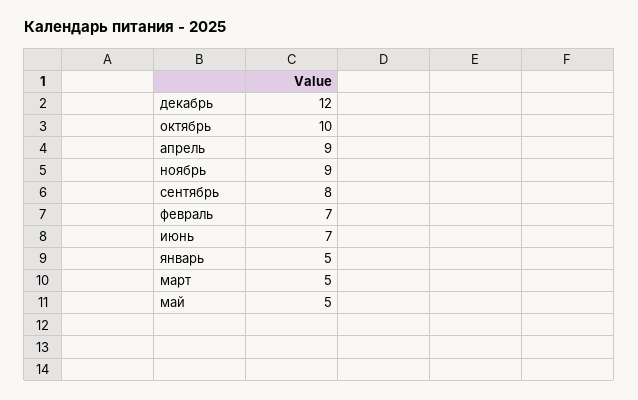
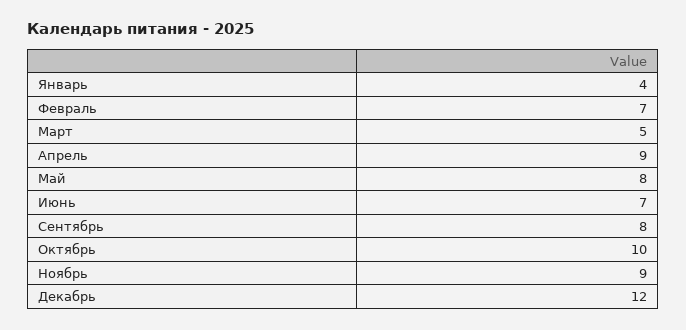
январь: 5 -> 4
май: 5 -> 8

